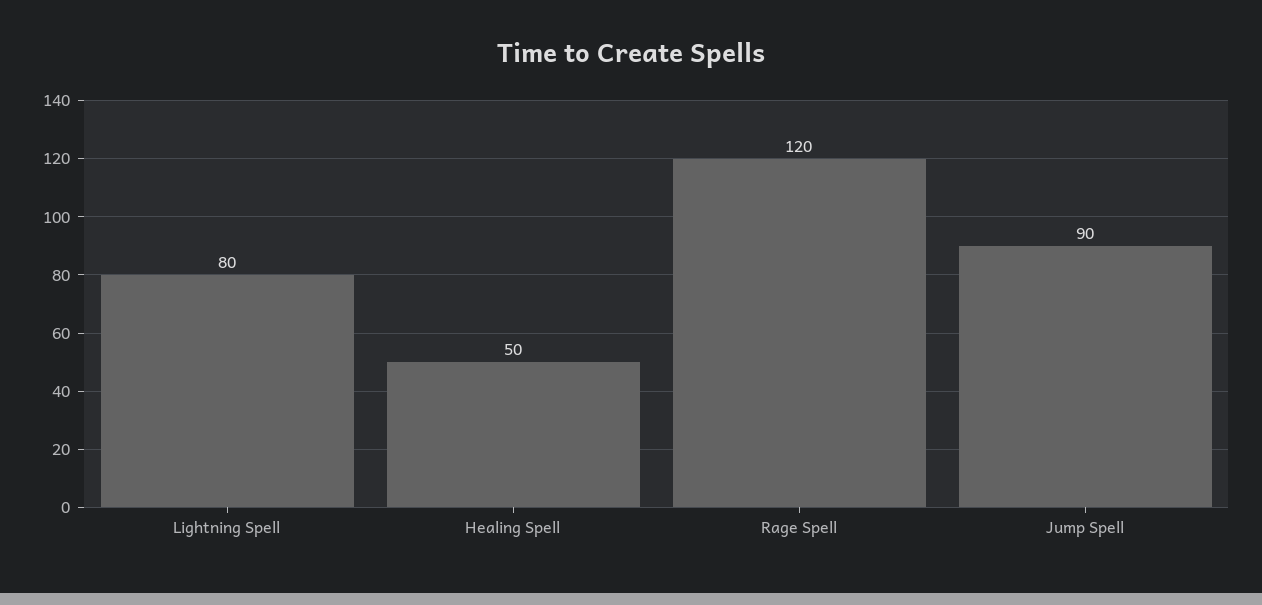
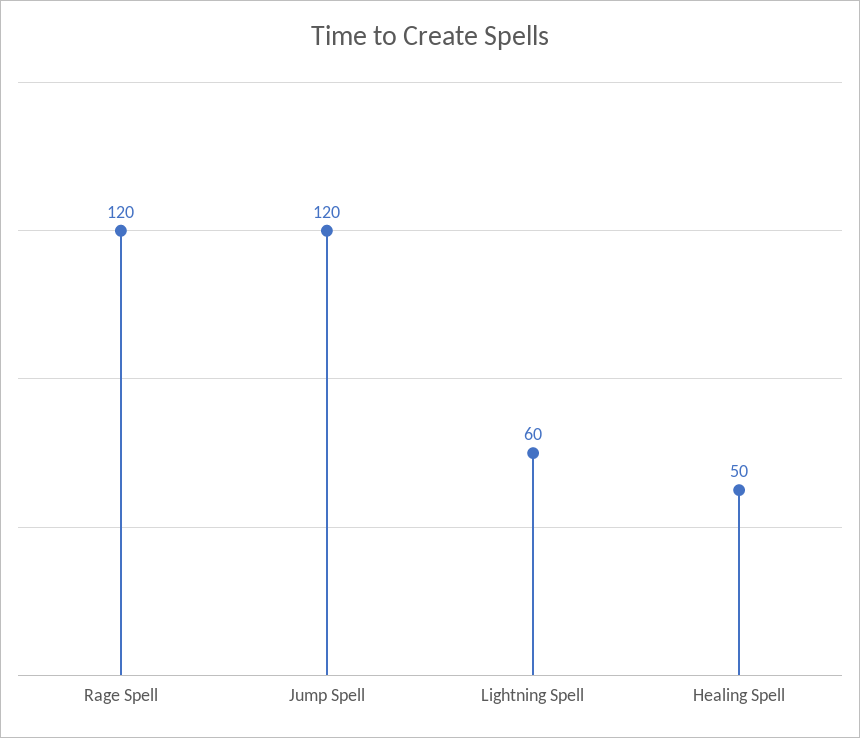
Lightning Spell: 80 -> 60
Jump Spell: 90 -> 120

